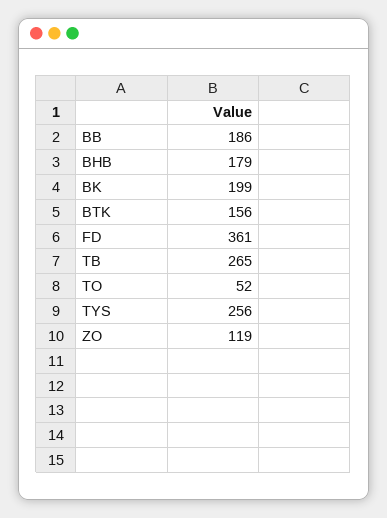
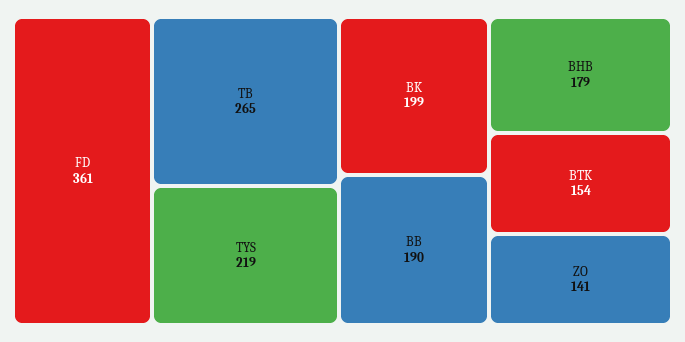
BB: 186 -> 190
BTK: 156 -> 154
TO: 52 -> none
TYS: 256 -> 219
ZO: 119 -> 141

